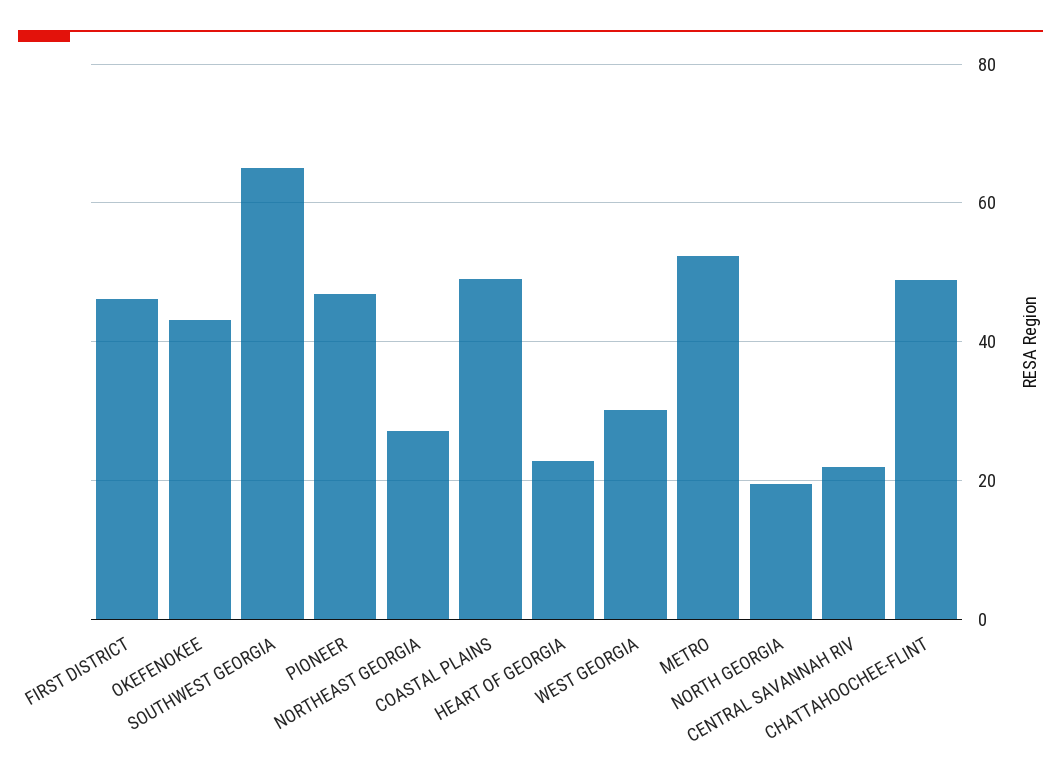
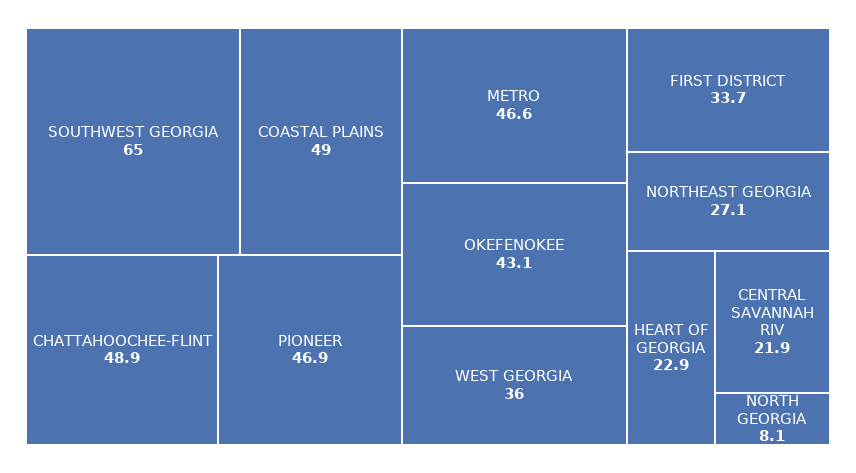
FIRST DISTRICT: 46 -> 33.7
WEST GEORGIA: 30 -> 36
METRO: 52 -> 46.6
NORTH GEORGIA: 20 -> 8.1

